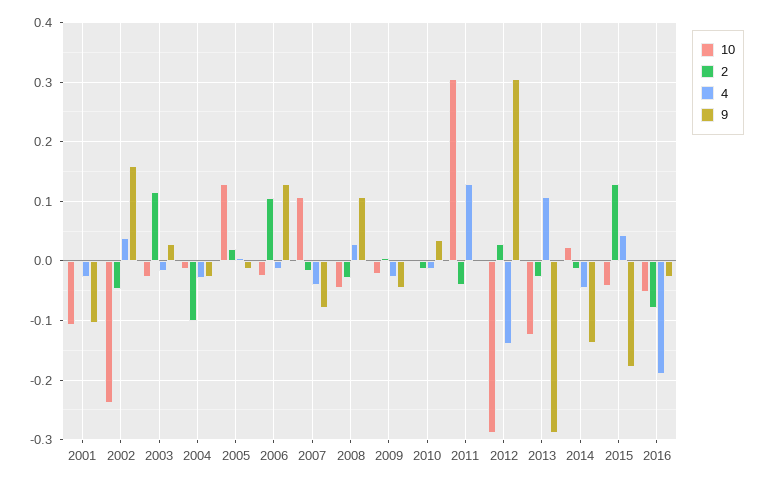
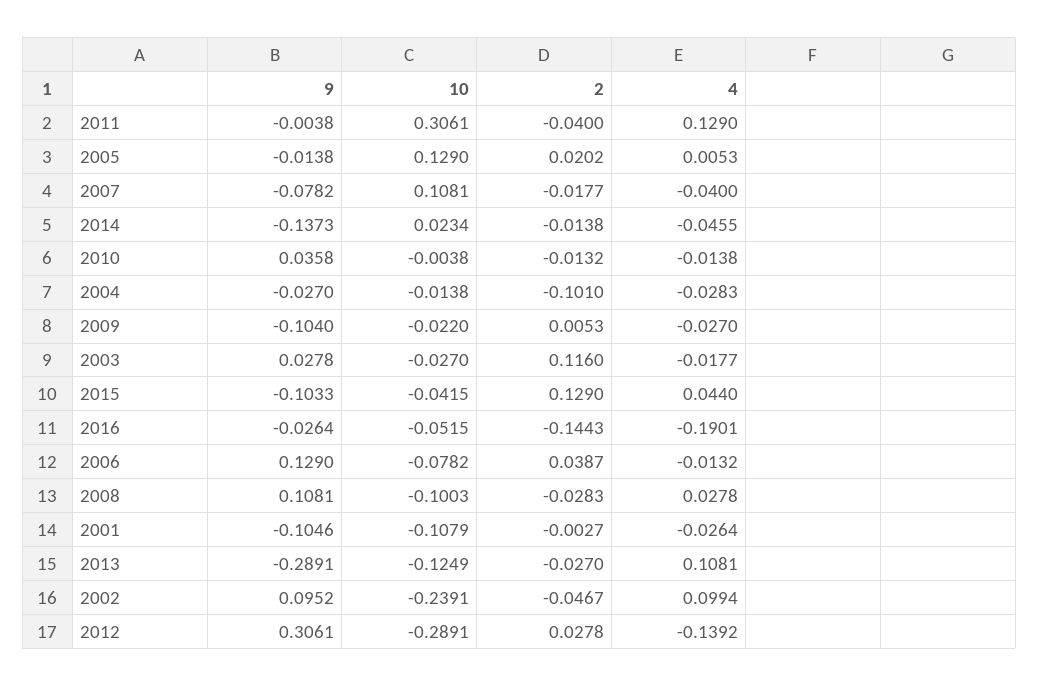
4, 2002: 0.04 -> 0.0994
9, 2002: 0.16 -> 0.0952
10, 2006: -0.02 -> -0.0782
2, 2006: 0.1 -> 0.0387
10, 2008: -0.04 -> -0.1003
9, 2009: -0.04 -> -0.104
9, 2015: -0.18 -> -0.1033
2, 2016: -0.08 -> -0.1443

